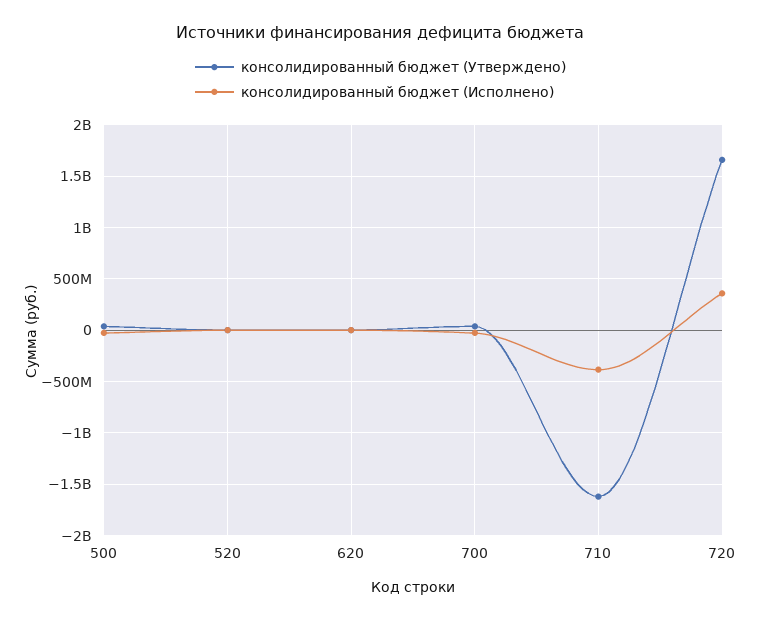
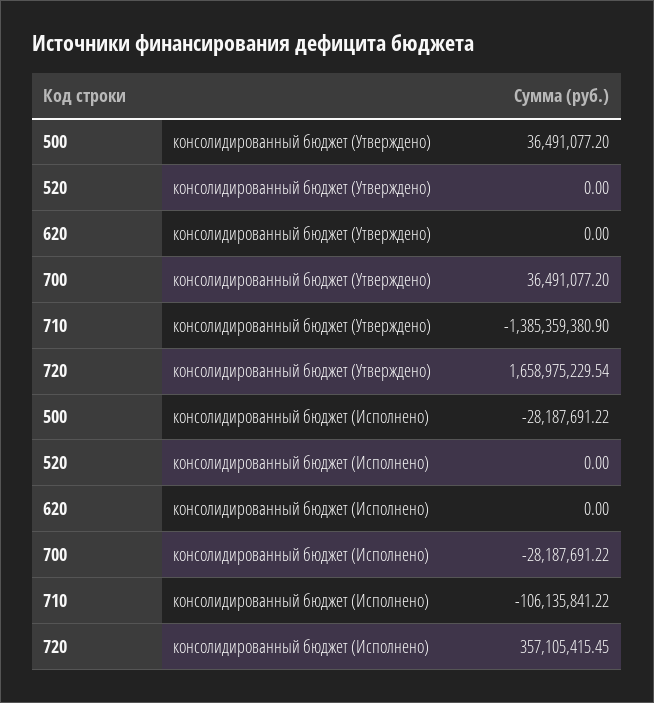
консолидированный бюджет (Утверждено), 710: -1600000000 -> -1385359380.9
консолидированный бюджет (Исполнено), 710: -400000000 -> -106135841.22

